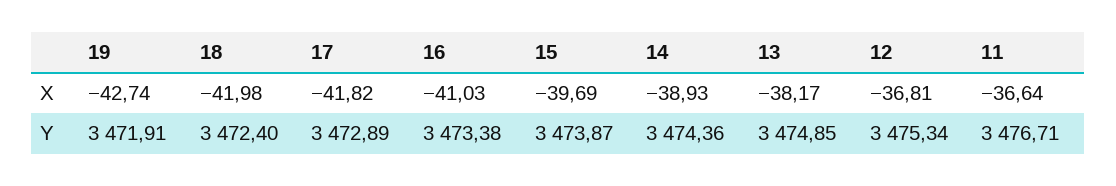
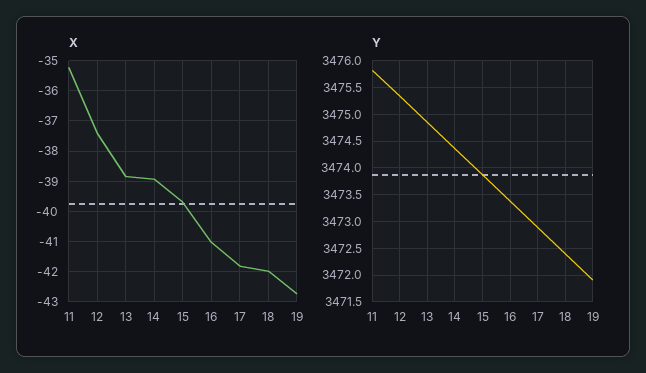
X, 13: -38.17 -> -38.8
X, 12: -36.81 -> -37.4
X, 11: -36.64 -> -35.2
Y, 11: 3476.71 -> 3475.75

